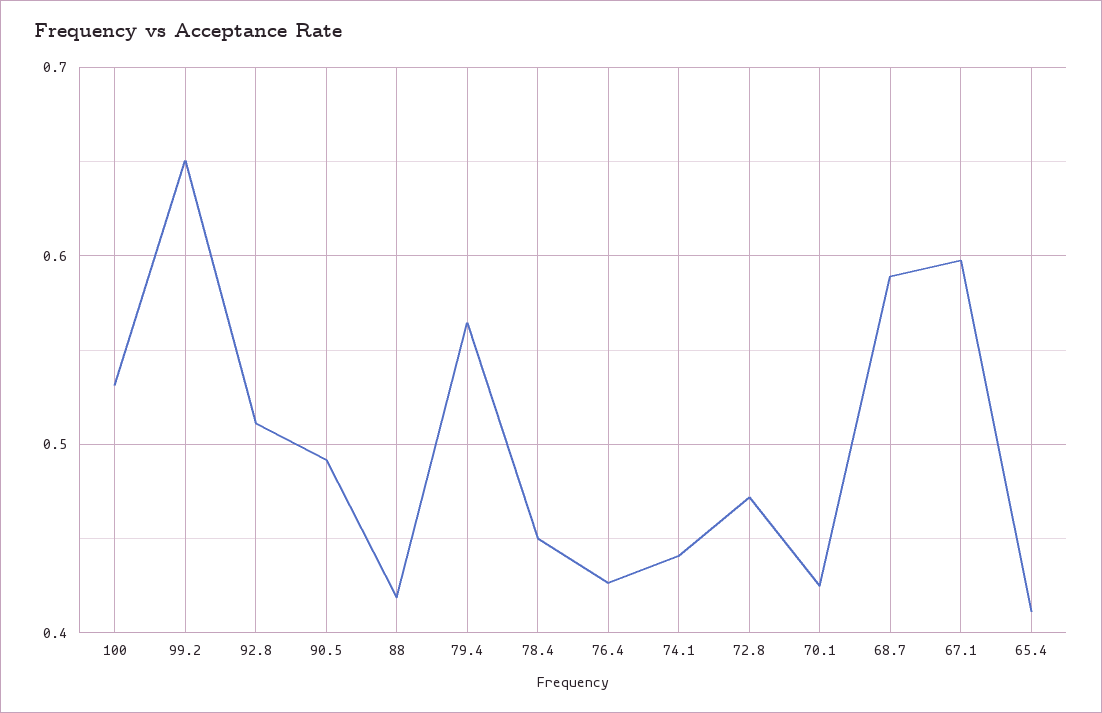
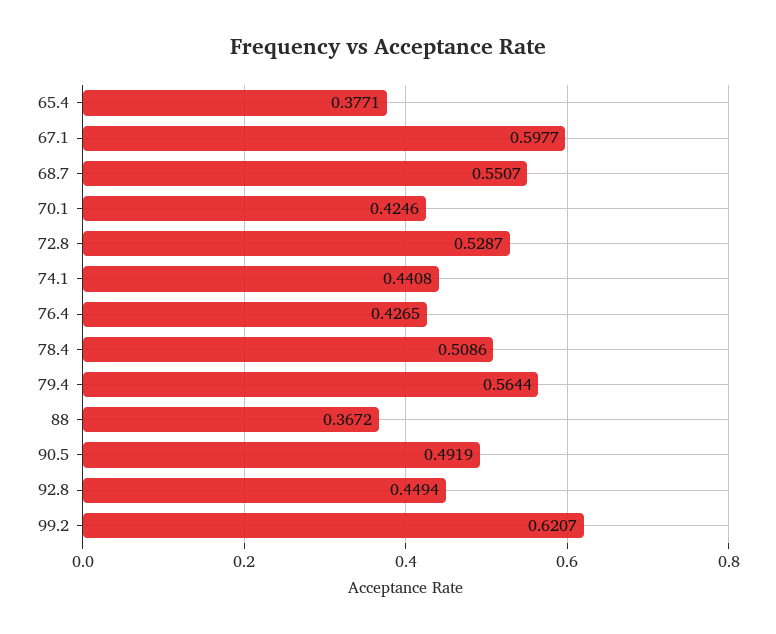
100: 0.53 -> none
99.2: 0.65 -> 0.6207
92.8: 0.51 -> 0.4494
88: 0.42 -> 0.3672
78.4: 0.45 -> 0.5086
72.8: 0.47 -> 0.5287
68.7: 0.59 -> 0.5507
65.4: 0.41 -> 0.3771

